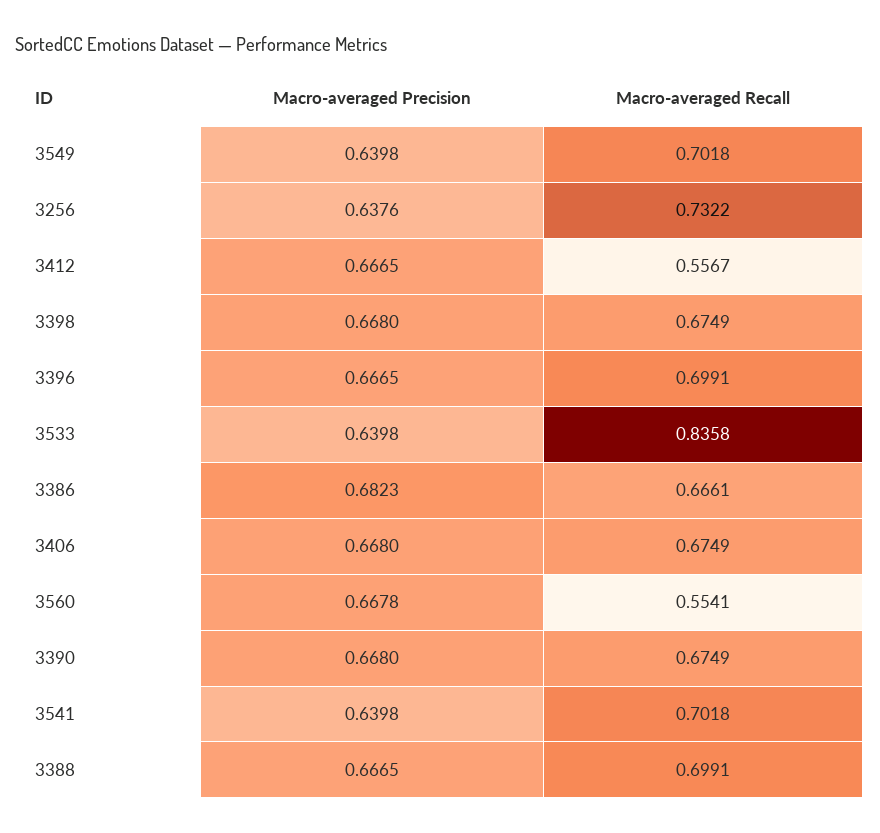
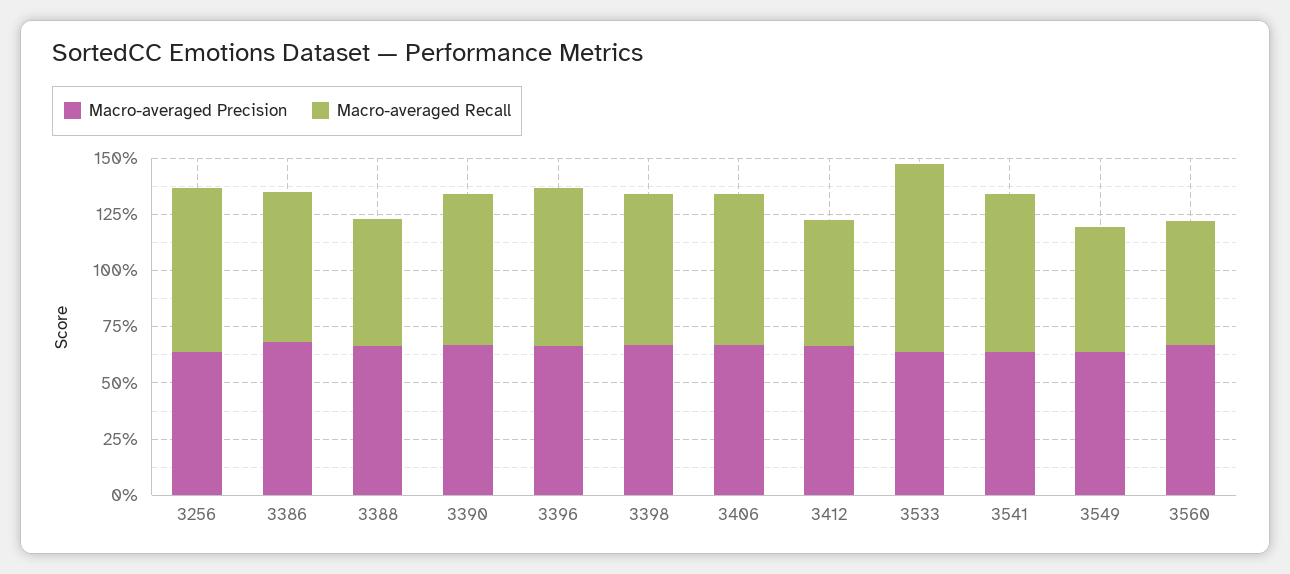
Macro-averaged Recall, 3549: 0.7018 -> 0.55
Macro-averaged Recall, 3388: 0.6991 -> 0.55

